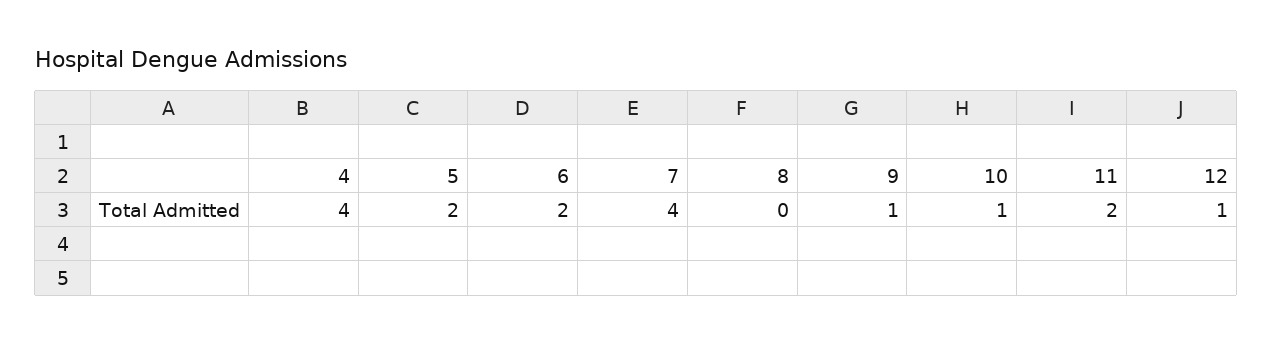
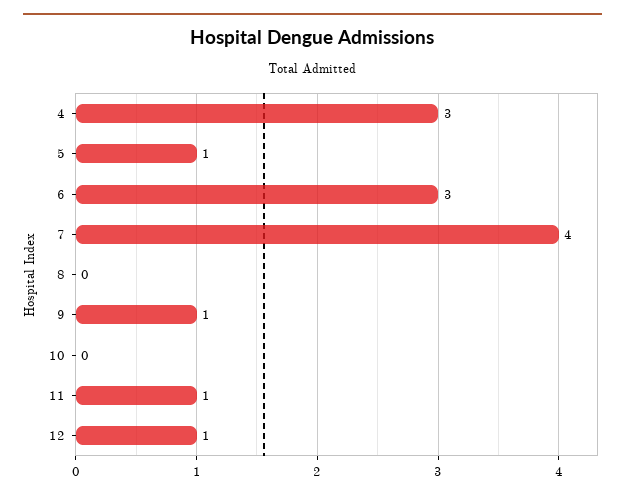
4: 4 -> 3
5: 2 -> 1
6: 2 -> 3
10: 1 -> 0
11: 2 -> 1

